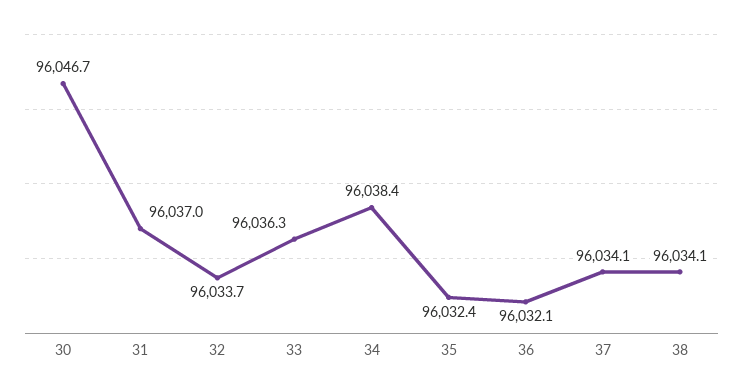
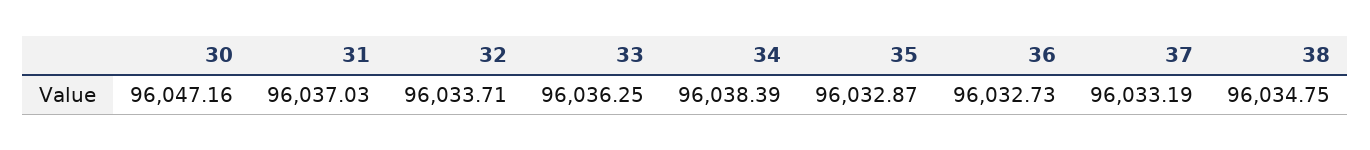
30: 96046.7 -> 96047.16
35: 96032.4 -> 96032.87
36: 96032.1 -> 96032.73
37: 96034.1 -> 96033.19
38: 96034.1 -> 96034.75

